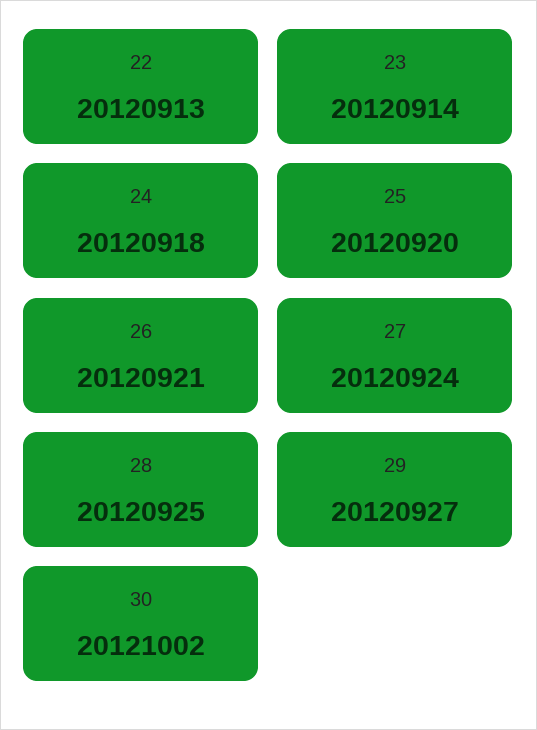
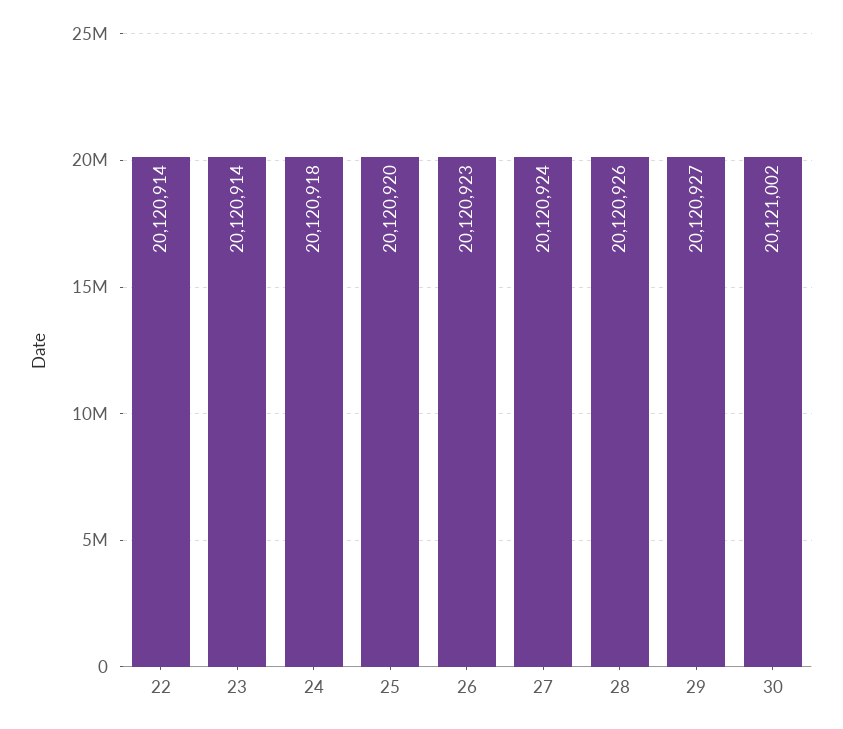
22: 20120913 -> 20120914
26: 20120921 -> 20120923
28: 20120925 -> 20120926

